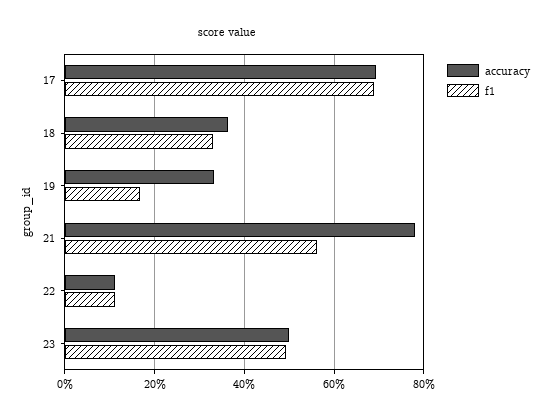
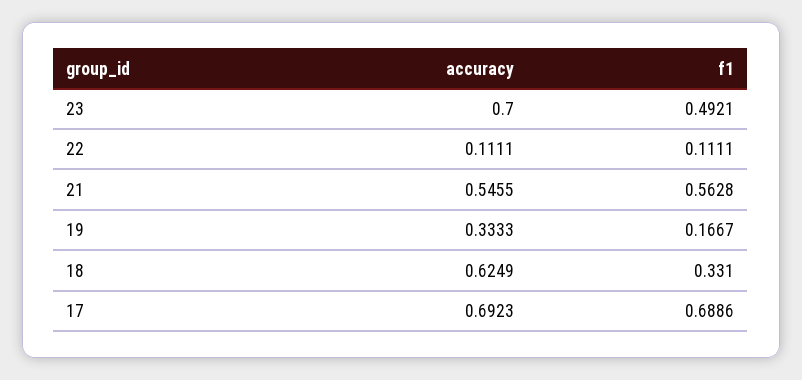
accuracy, 18: 0.36 -> 0.6249
accuracy, 21: 0.78 -> 0.5455
accuracy, 23: 0.5 -> 0.7

